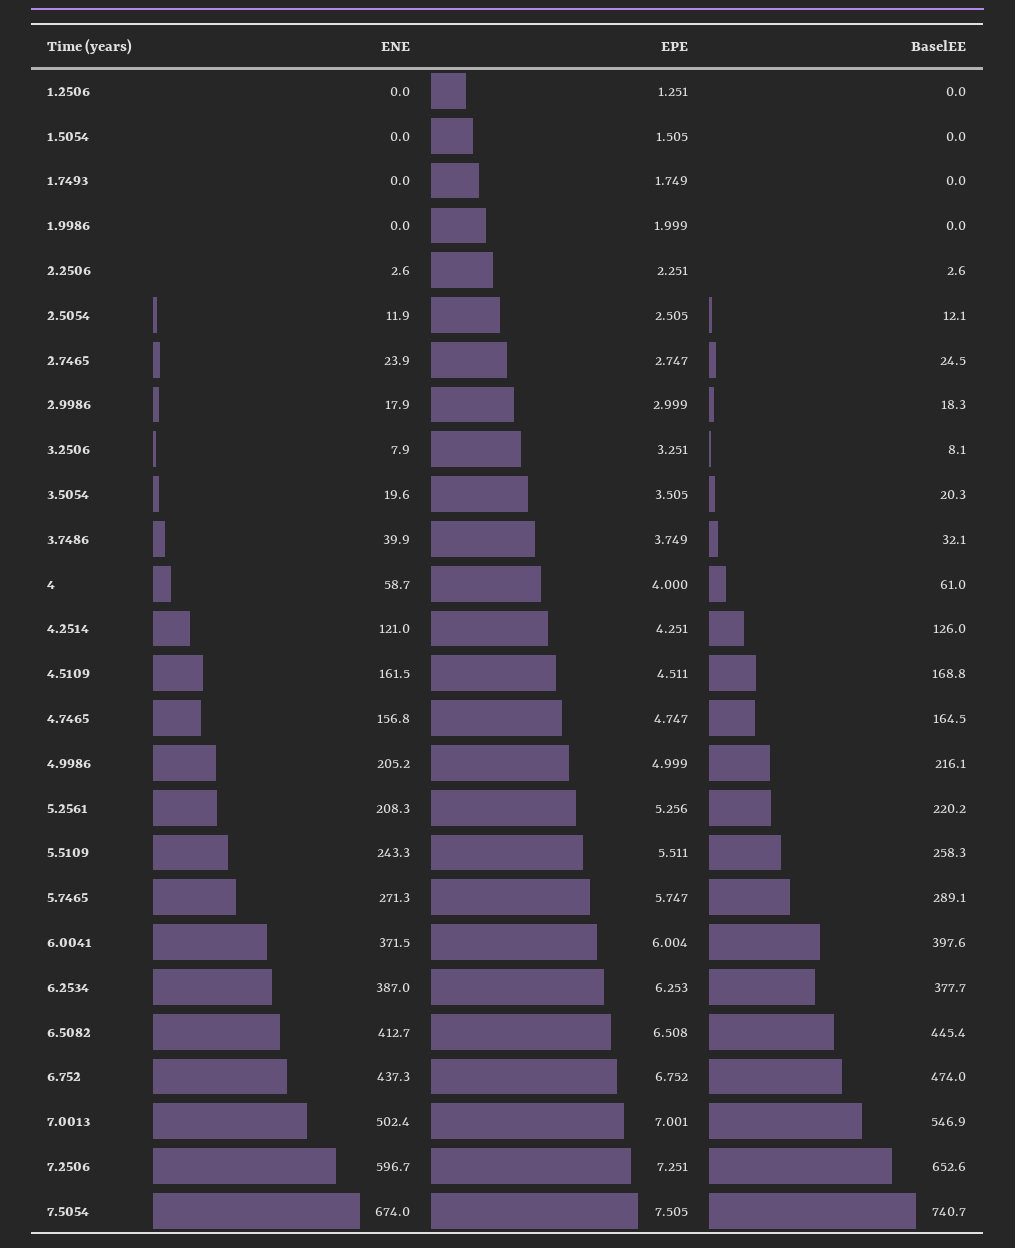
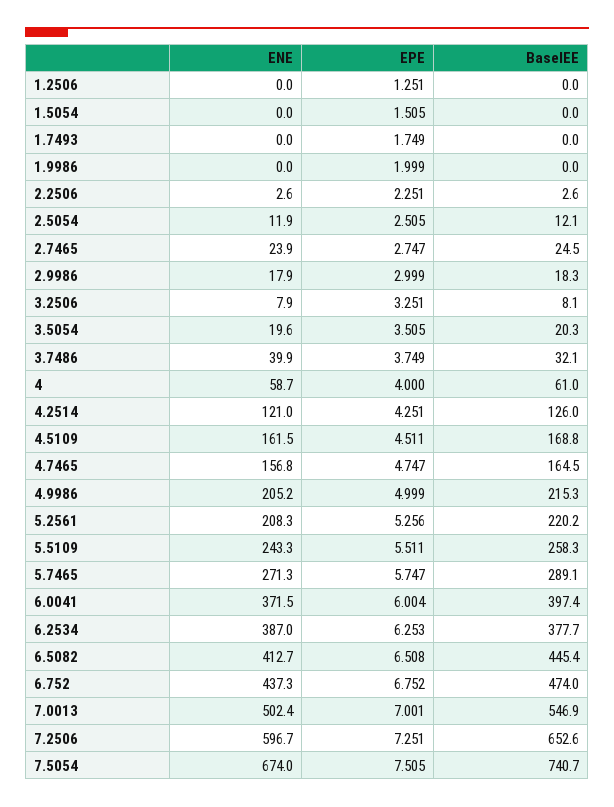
BaselEE, 4.9986: 216.1 -> 215.3
BaselEE, 6.0041: 397.6 -> 397.4

